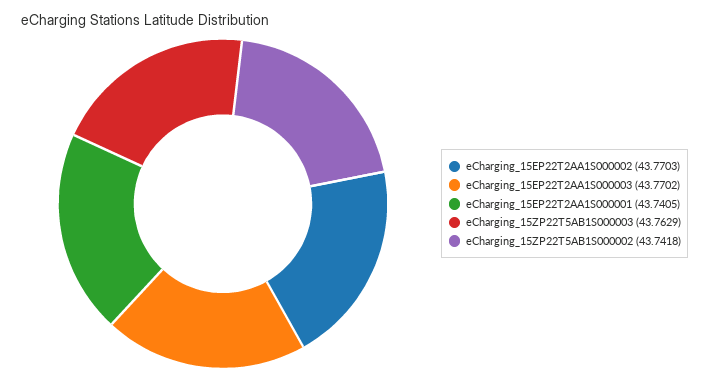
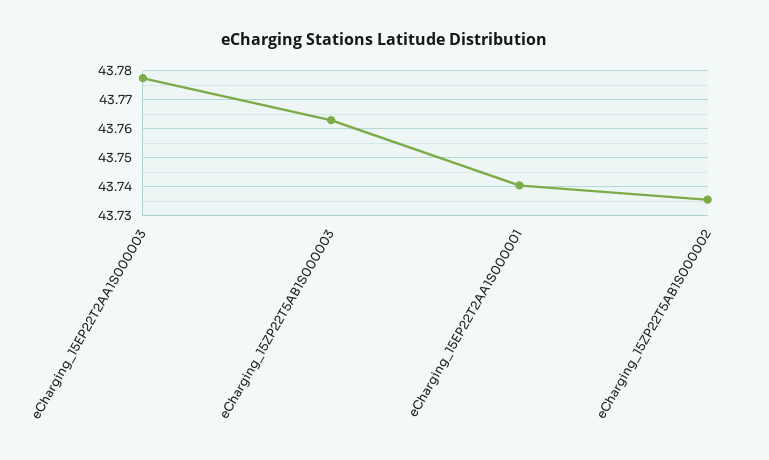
eCharging_15EP22T2AA1S000002: 43.7703 -> none
eCharging_15EP22T2AA1S000003: 43.7702 -> 43.7775
eCharging_15ZP22T5AB1S000002: 43.7418 -> 43.735

